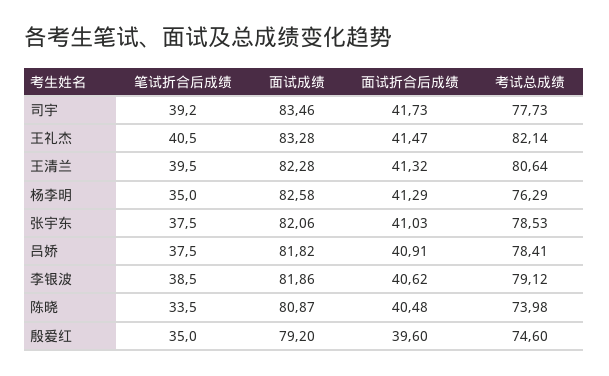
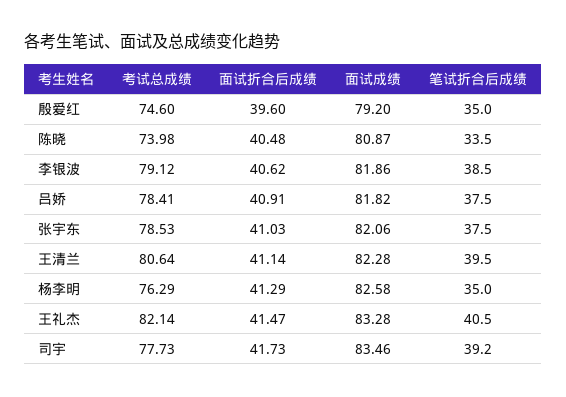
面试折合后成绩, 王清兰: 41.32 -> 41.14

